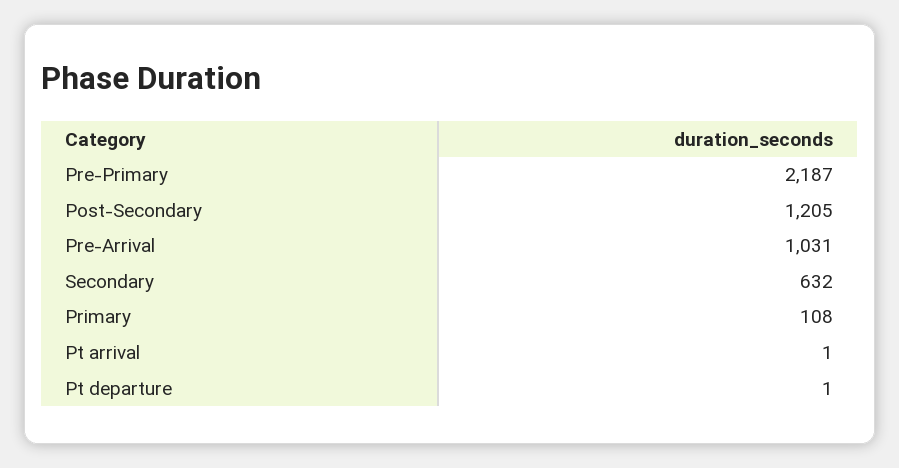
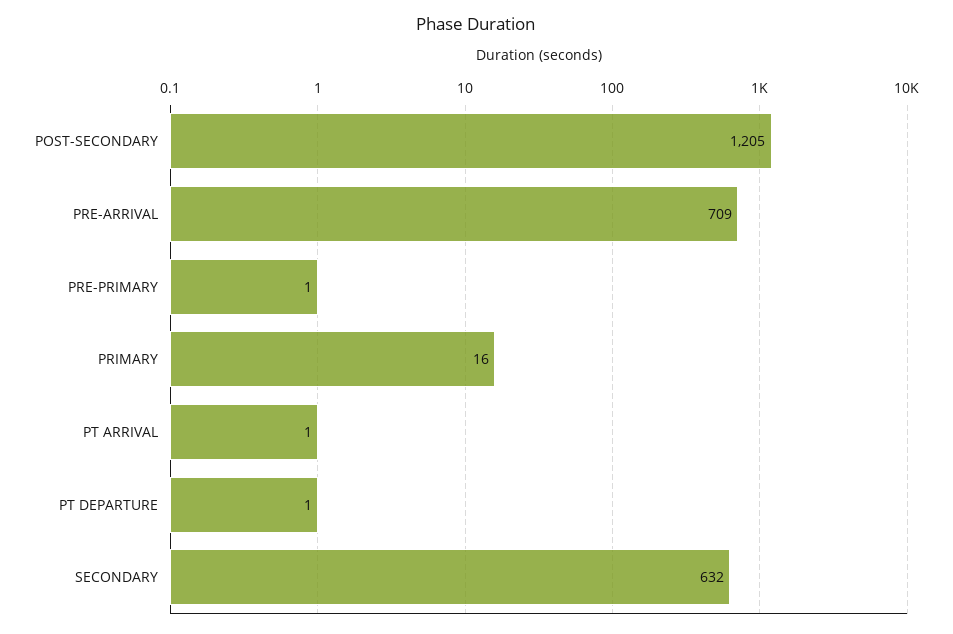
Pre-Primary: 2187 -> 1
Pre-Arrival: 1031 -> 709
Primary: 108 -> 16

